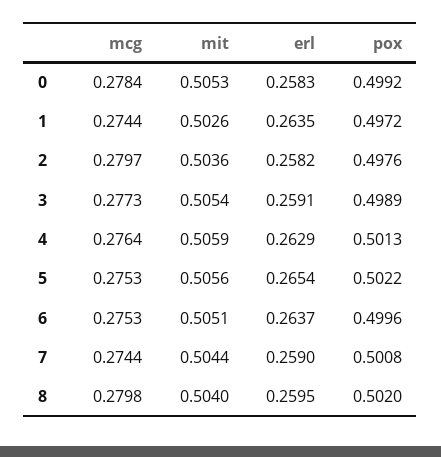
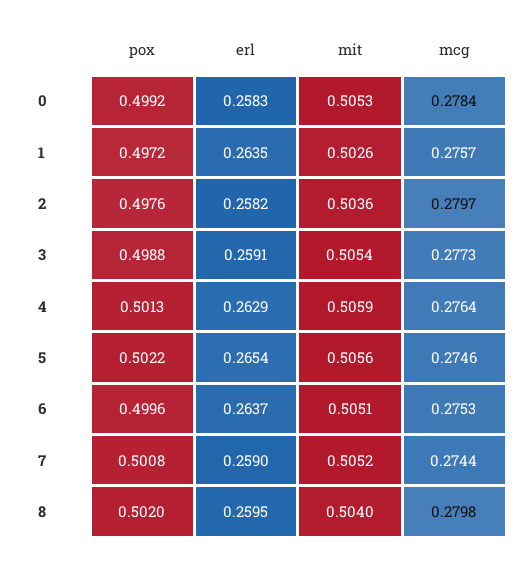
mcg, 1: 0.2744 -> 0.2757
pox, 3: 0.4989 -> 0.4988
mcg, 5: 0.2753 -> 0.2746
mit, 7: 0.5044 -> 0.5052

